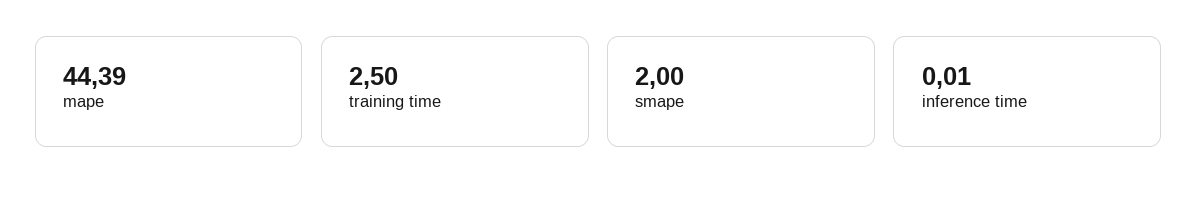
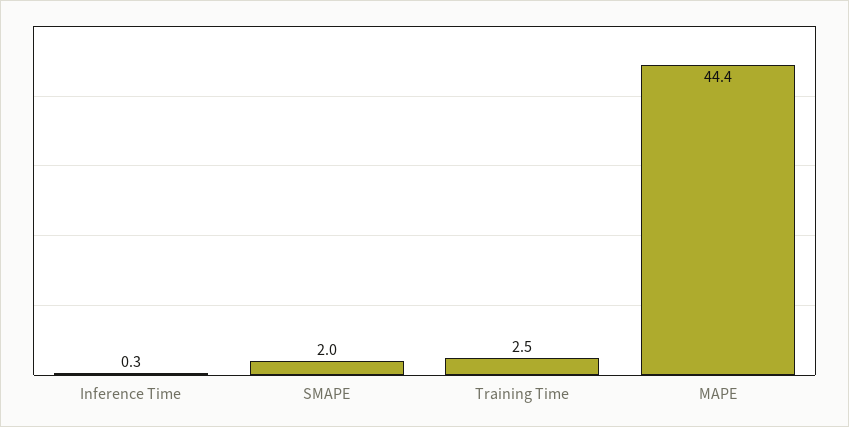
inference time: 0.01 -> 0.3

